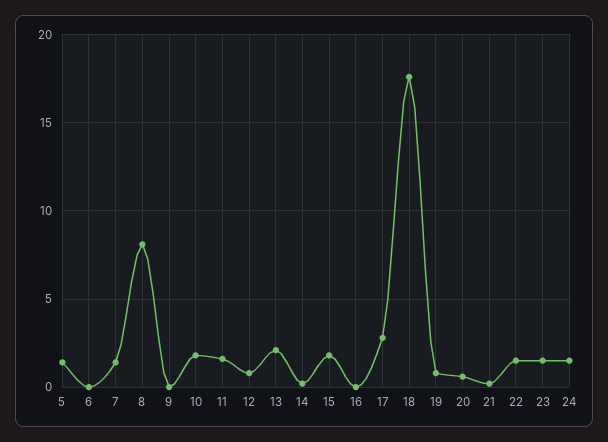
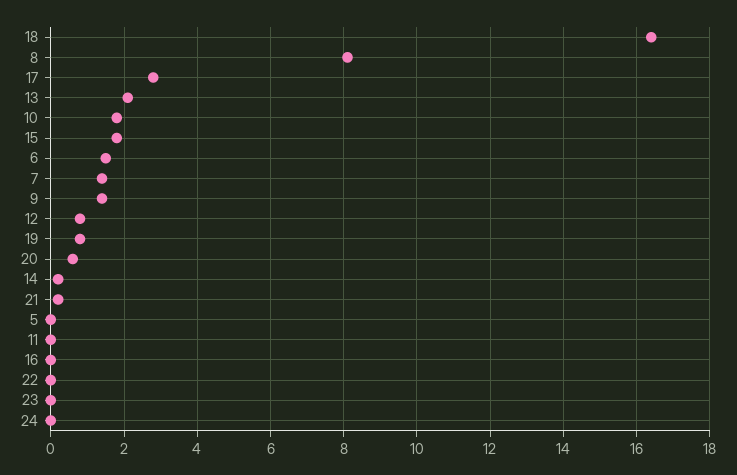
5: 1.5 -> 0
6: 0 -> 1.5
9: 0 -> 1.5
11: 1.5 -> 0
18: 17.5 -> 16.5
22: 1.5 -> 0
23: 1.5 -> 0
24: 1.5 -> 0

